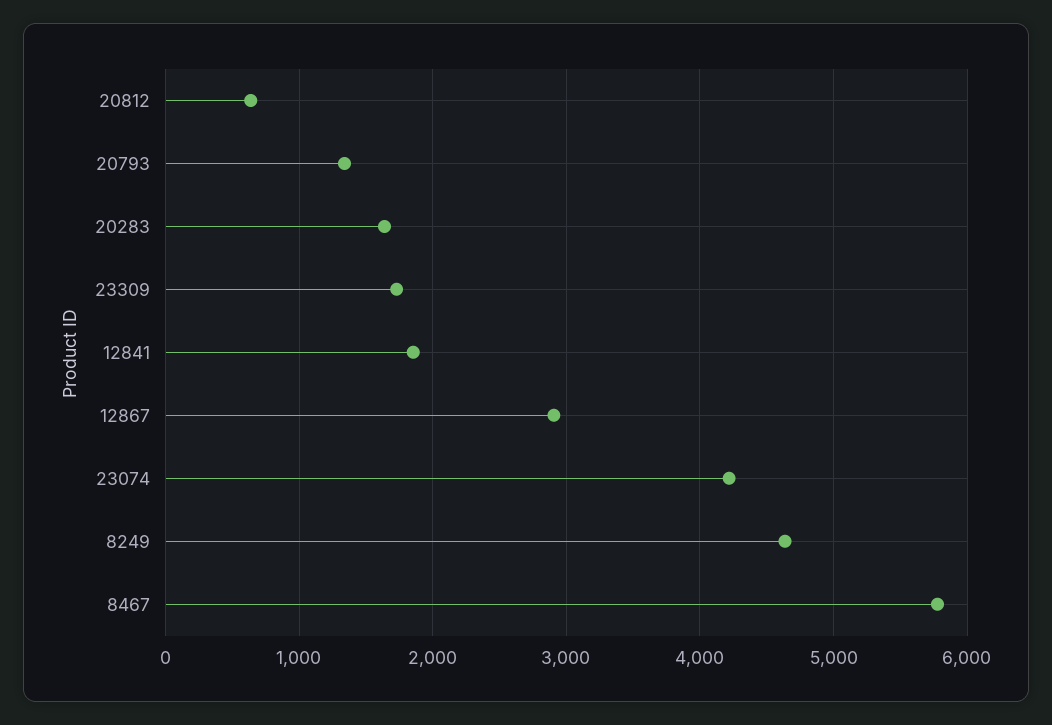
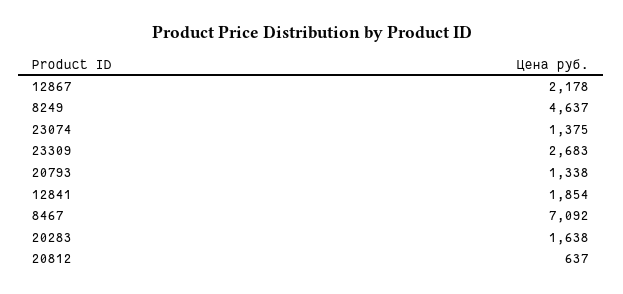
23309: 1700 -> 2683
12867: 2900 -> 2178
23074: 4200 -> 1375
8467: 5800 -> 7092

